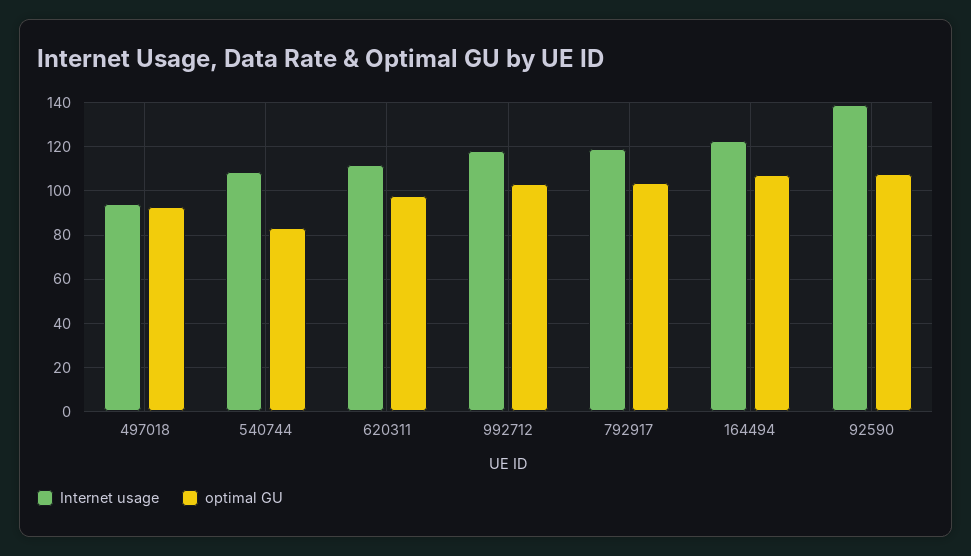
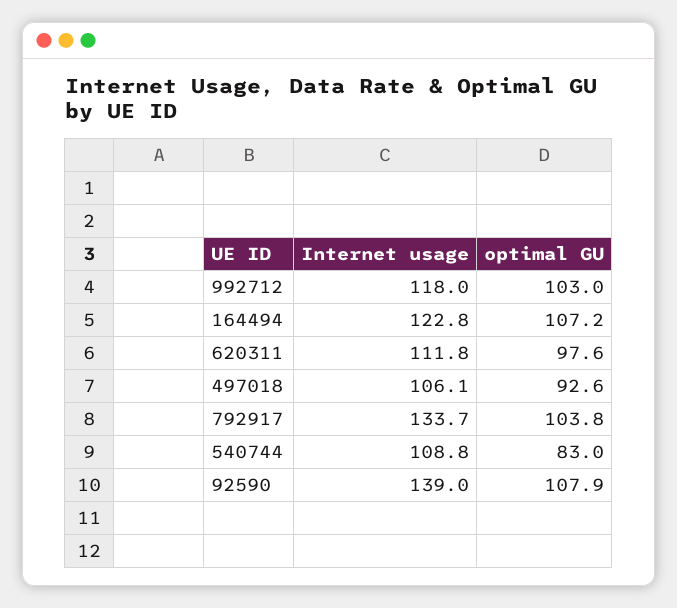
Internet usage, 497018: 95 -> 106.1
Internet usage, 792917: 120 -> 133.7

